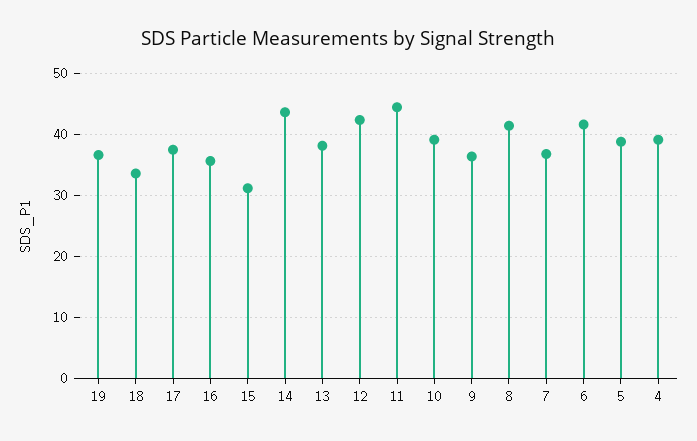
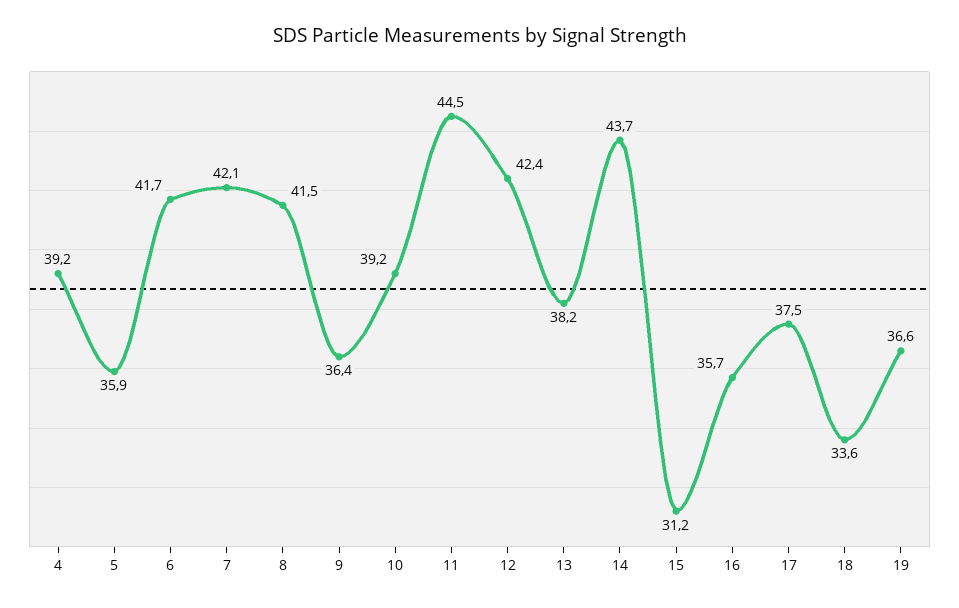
7: 37 -> 42.1
5: 39 -> 35.9

